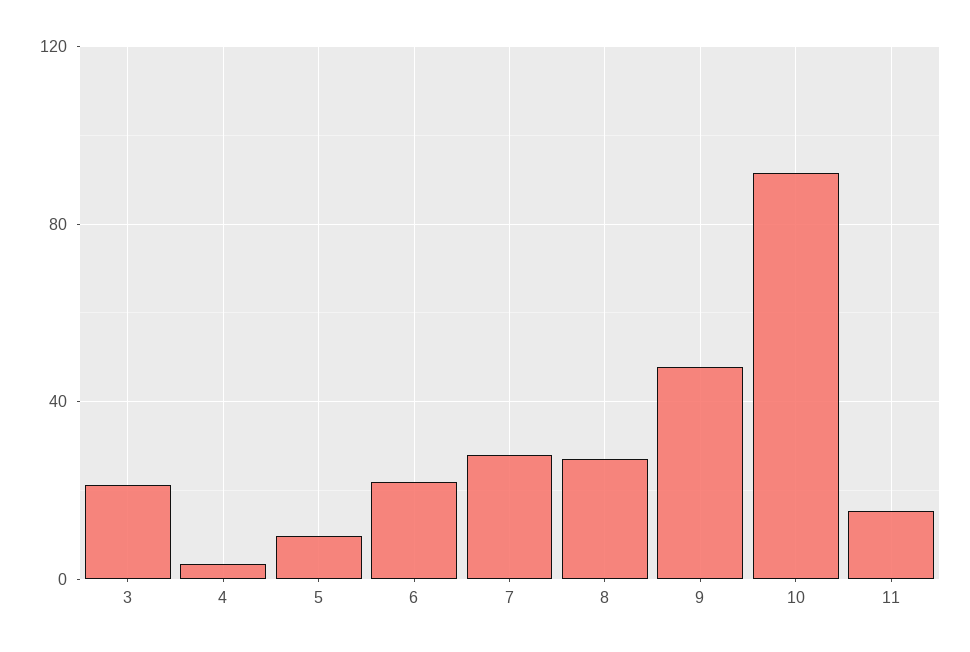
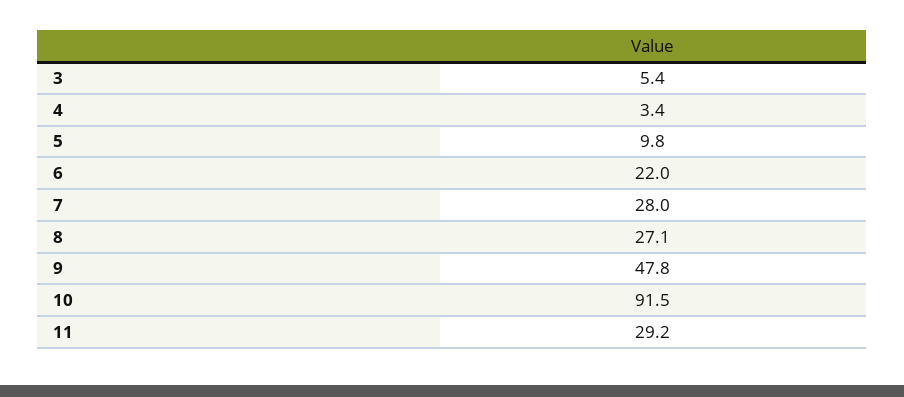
3: 20 -> 5.4
11: 15 -> 29.2

